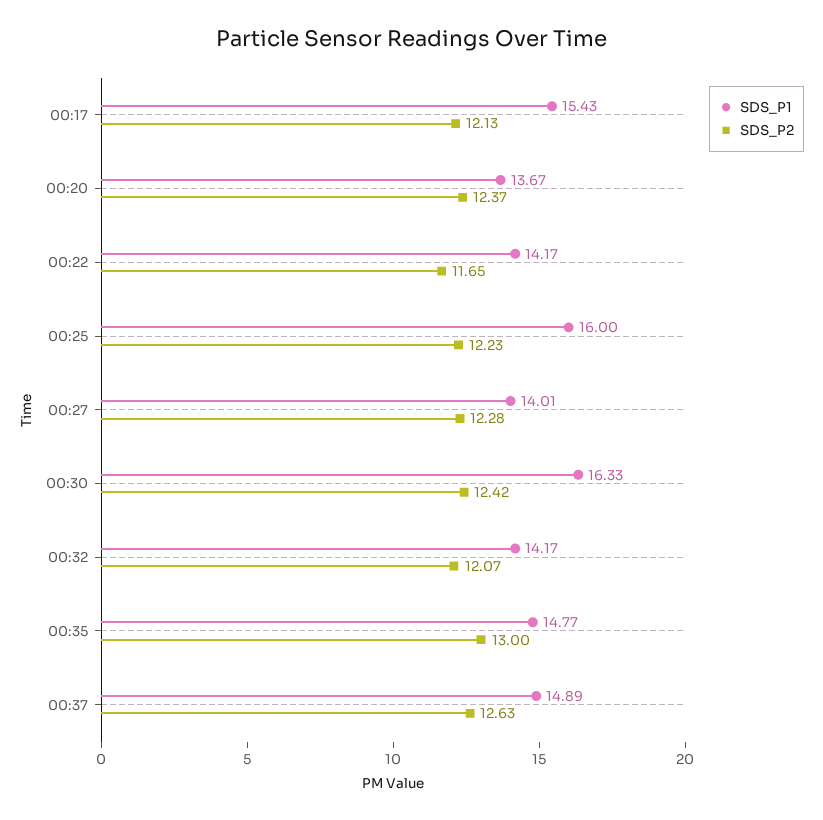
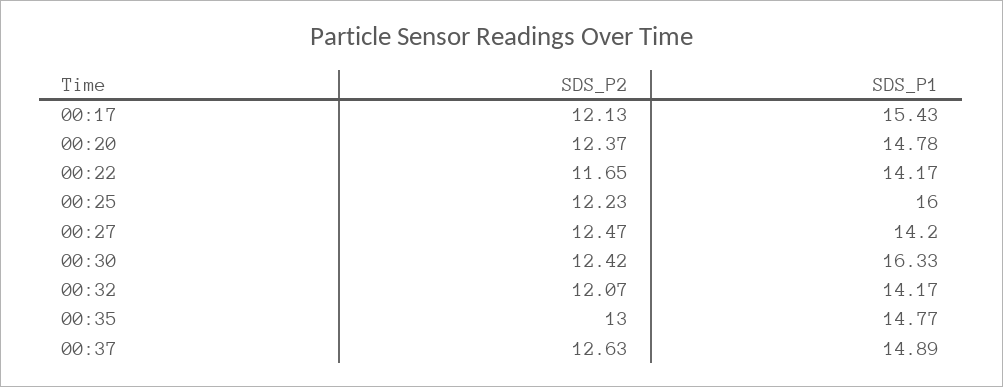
SDS_P1, 00:20: 13.67 -> 14.78
SDS_P1, 00:27: 14.01 -> 14.2
SDS_P2, 00:27: 12.28 -> 12.47

